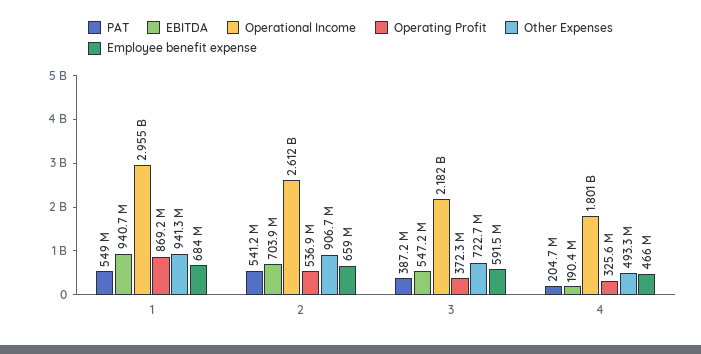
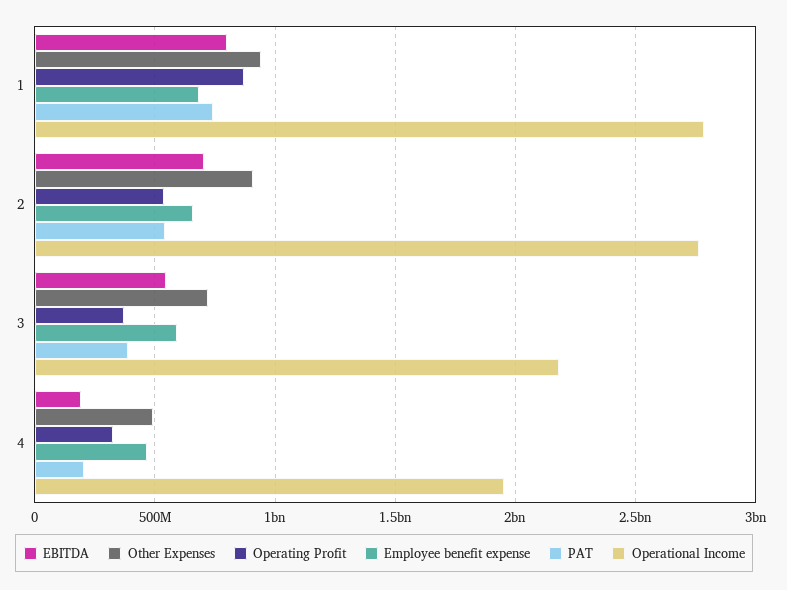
PAT, 1: 549000000 -> 750000000
EBITDA, 1: 940700000 -> 800000000
Operational Income, 1: 2955000000 -> 2800000000
Operational Income, 2: 2612000000 -> 2750000000
Operational Income, 4: 1801000000 -> 1950000000

